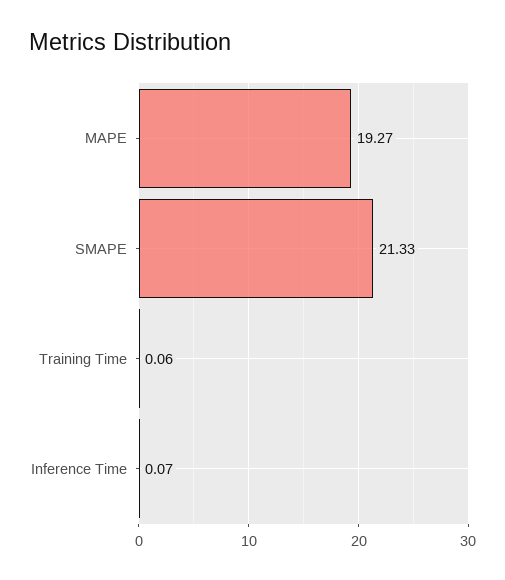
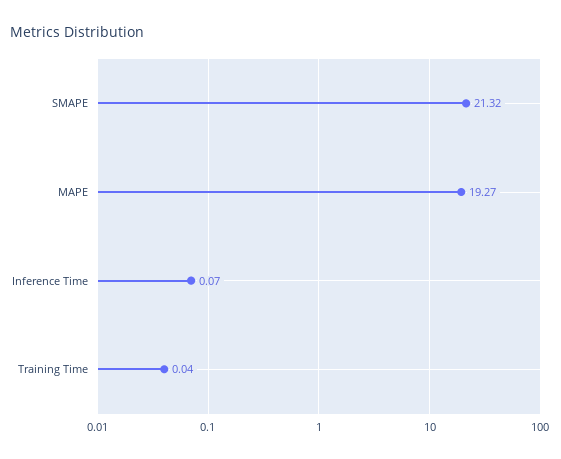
SMAPE: 21.33 -> 21.32
Training Time: 0.06 -> 0.04

